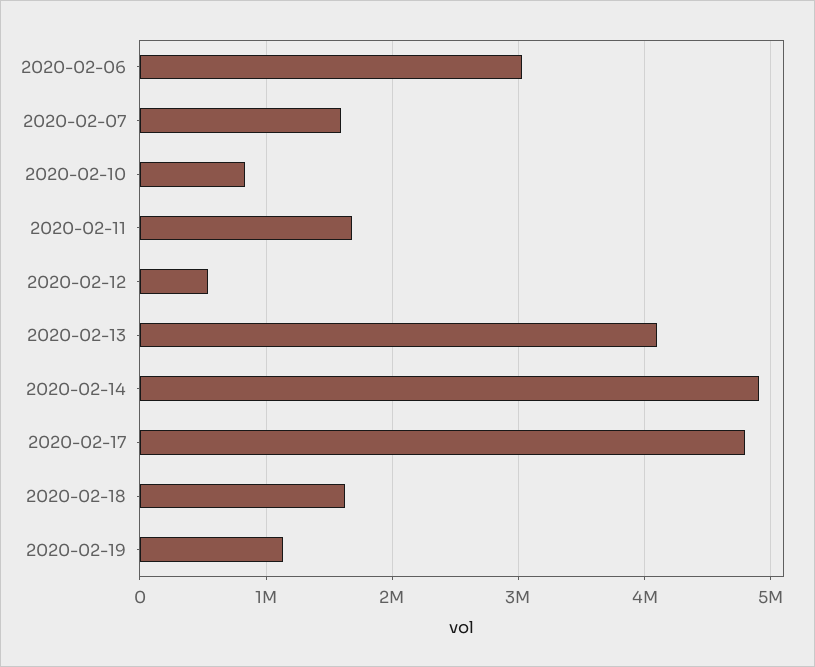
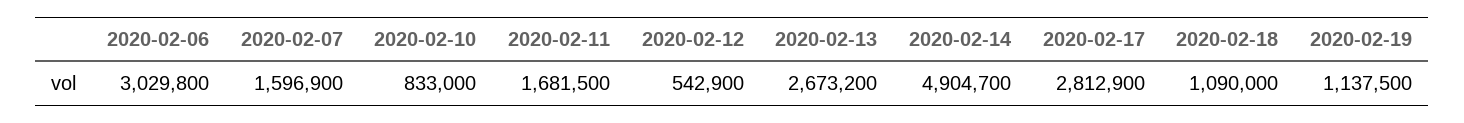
2020-02-13: 4100000 -> 2673200
2020-02-17: 4800000 -> 2812900
2020-02-18: 1600000 -> 1090000

